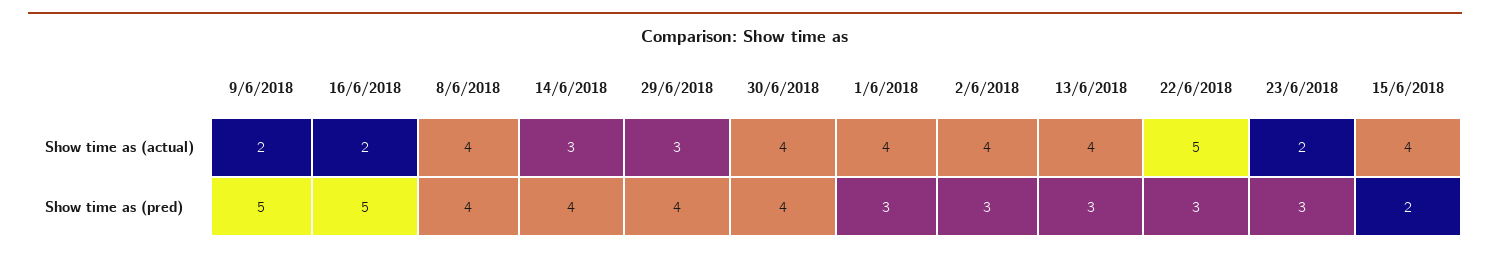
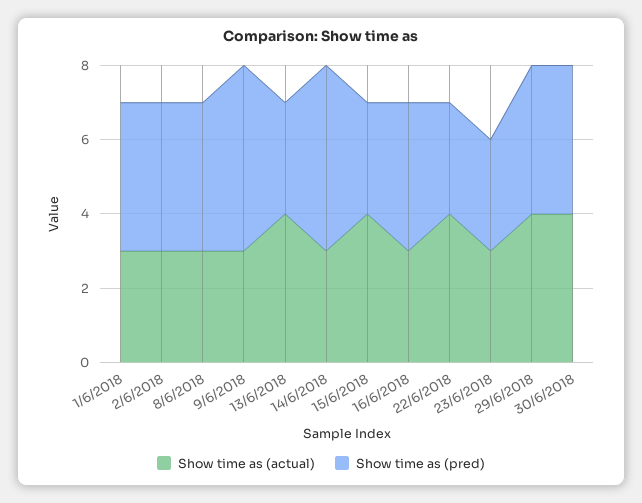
Show time as (actual), 9/6/2018: 2 -> 3
Show time as (actual), 16/6/2018: 2 -> 3
Show time as (actual), 8/6/2018: 4 -> 3
Show time as (actual), 29/6/2018: 3 -> 4
Show time as (actual), 1/6/2018: 4 -> 3
Show time as (actual), 2/6/2018: 4 -> 3
Show time as (actual), 22/6/2018: 5 -> 4
Show time as (actual), 23/6/2018: 2 -> 3
Show time as (pred), 16/6/2018: 5 -> 4
Show time as (pred), 14/6/2018: 4 -> 5
Show time as (pred), 1/6/2018: 3 -> 4
Show time as (pred), 2/6/2018: 3 -> 4
Show time as (pred), 15/6/2018: 2 -> 3

